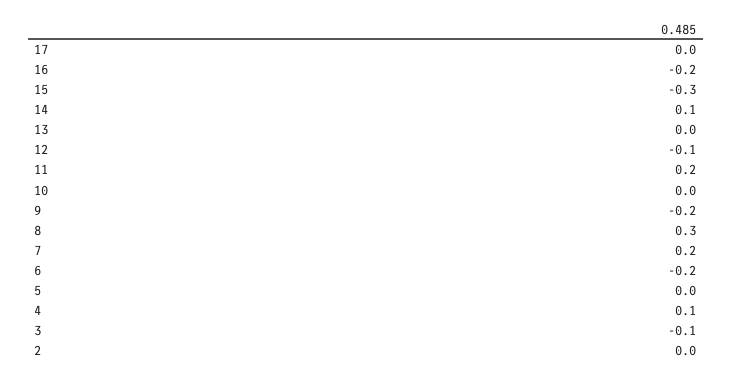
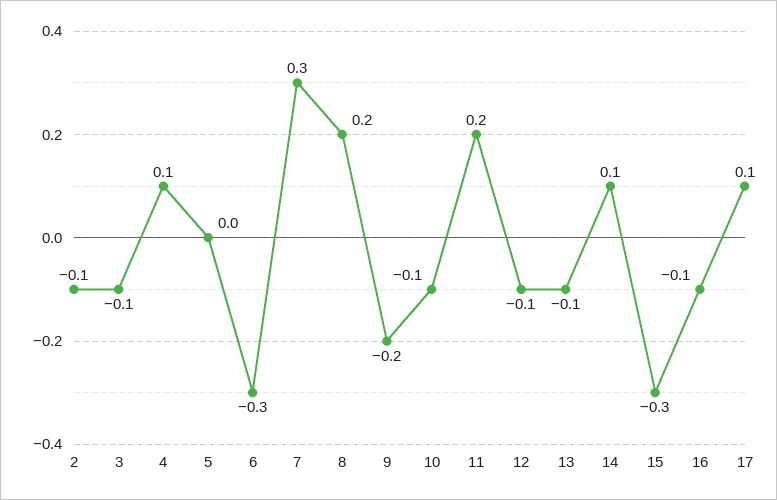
17: 0 -> 0.1
16: -0.2 -> -0.1
13: 0 -> -0.1
10: 0 -> -0.1
8: 0.3 -> 0.2
7: 0.2 -> 0.3
6: -0.2 -> -0.3
2: 0 -> -0.1

